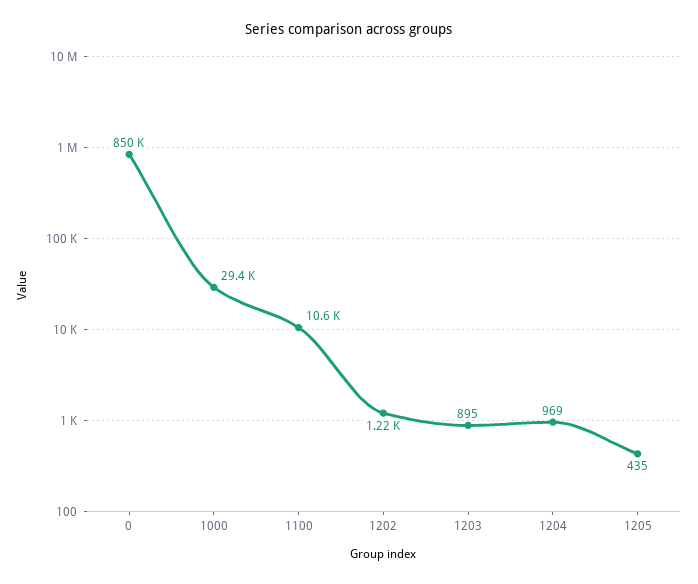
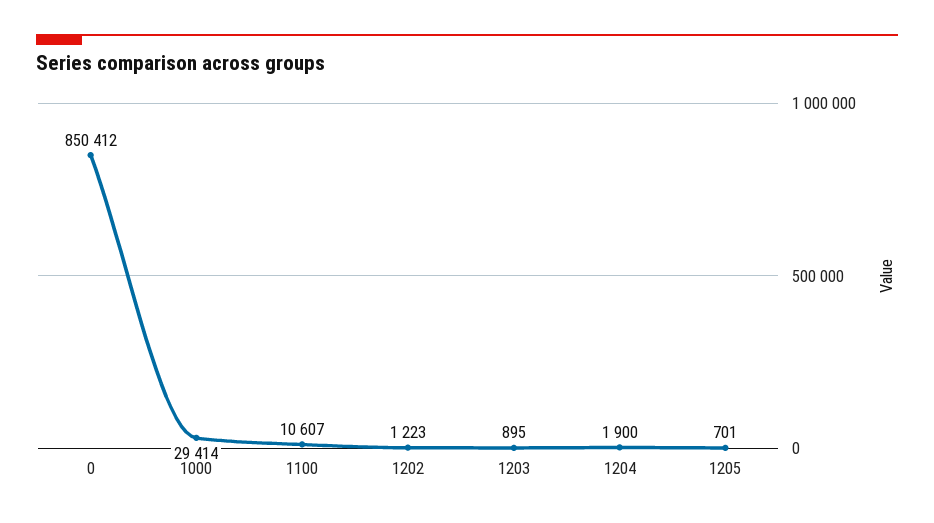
1204: 969 -> 1900
1205: 435 -> 701

